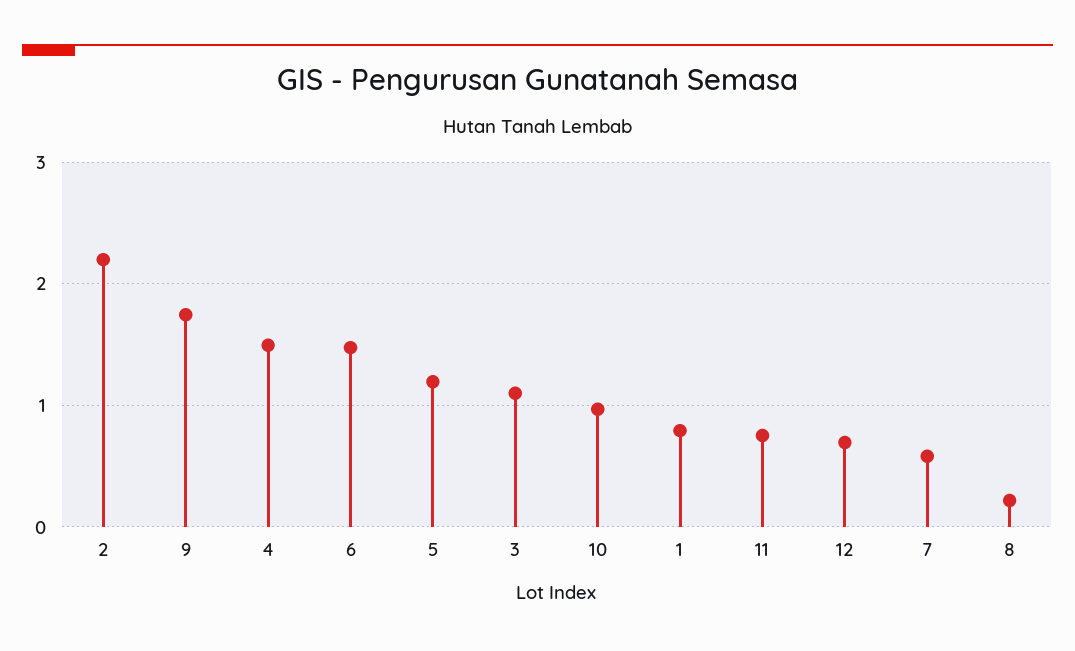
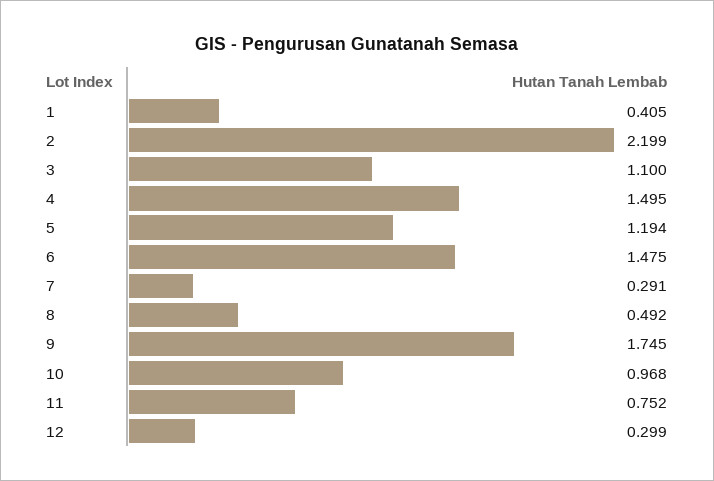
1: 0.8 -> 0.405
12: 0.7 -> 0.299
7: 0.6 -> 0.291
8: 0.2 -> 0.492

